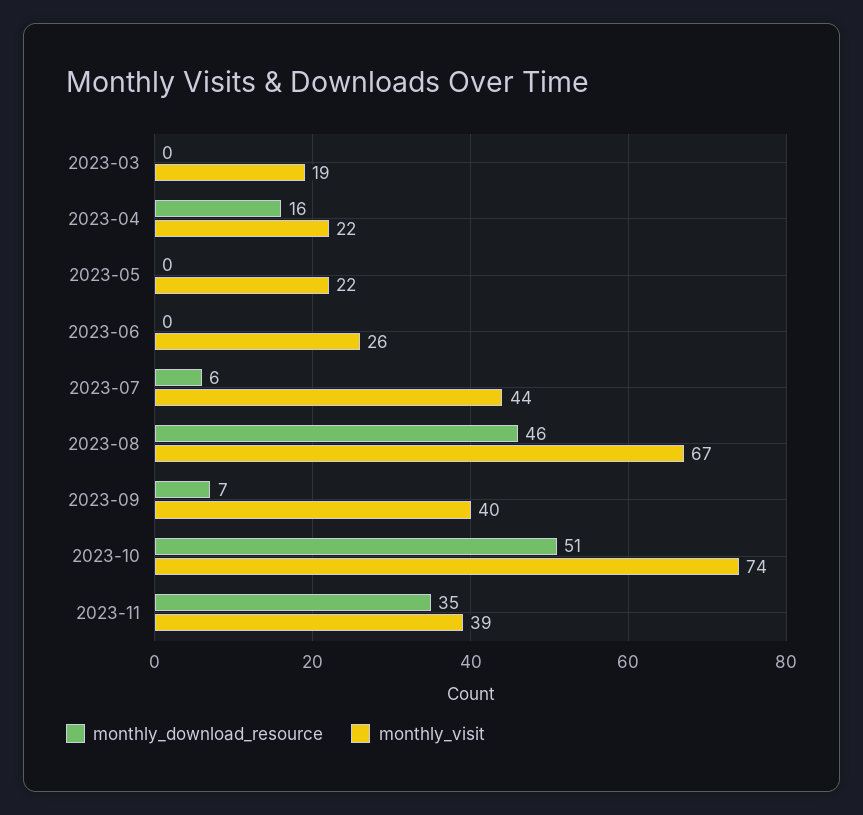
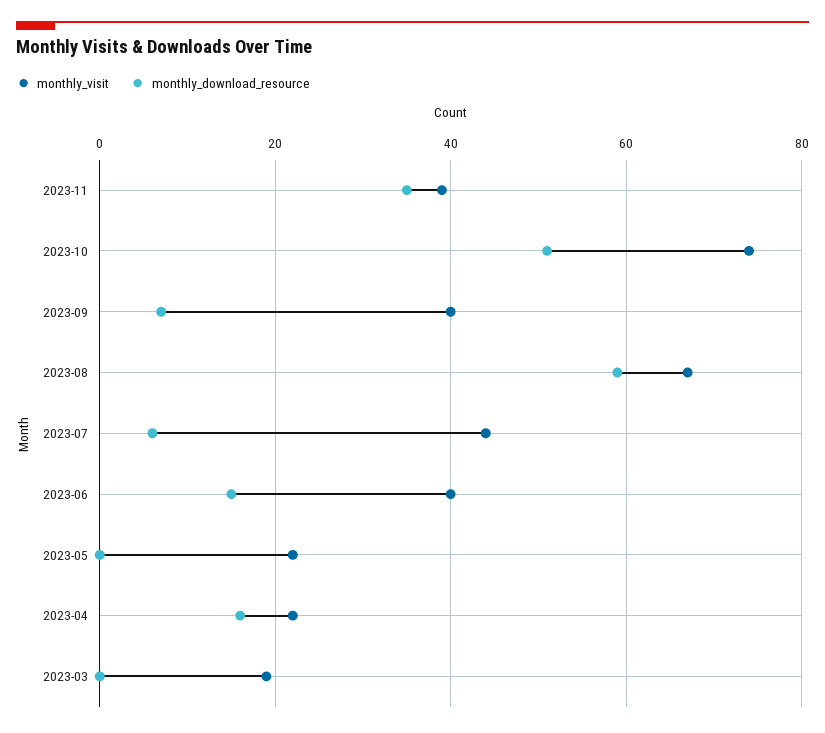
monthly_download_resource, 2023-06: 0 -> 15
monthly_visit, 2023-06: 26 -> 40
monthly_download_resource, 2023-08: 46 -> 60

